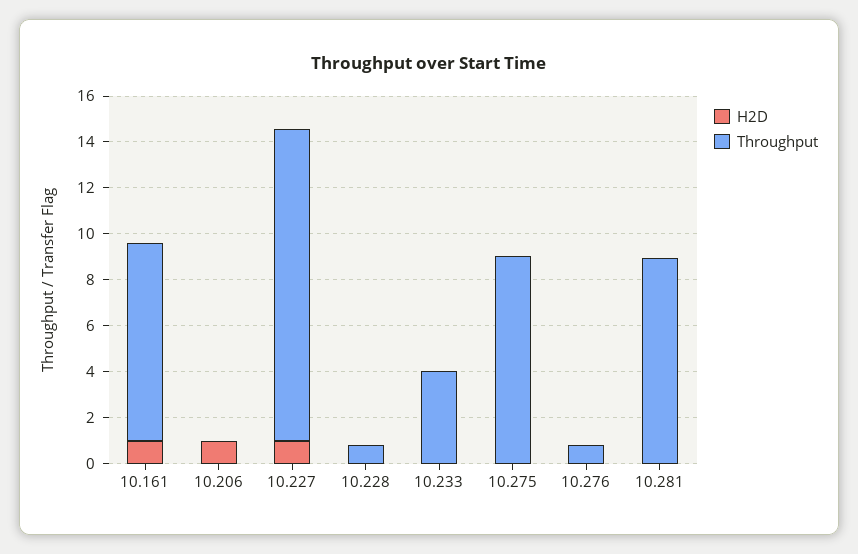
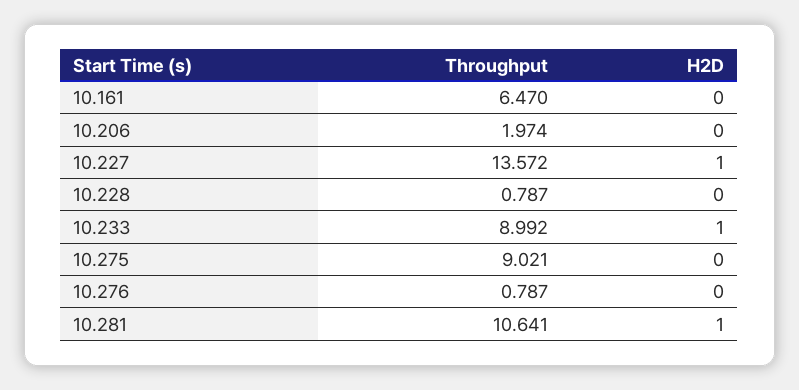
H2D, 10.161: 1 -> 0
Throughput, 10.161: 8.5 -> 6.47
H2D, 10.206: 1 -> 0
Throughput, 10.206: 0 -> 1.974
H2D, 10.233: 0 -> 1
Throughput, 10.233: 4 -> 8.992
H2D, 10.281: 0 -> 1
Throughput, 10.281: 9 -> 10.641

